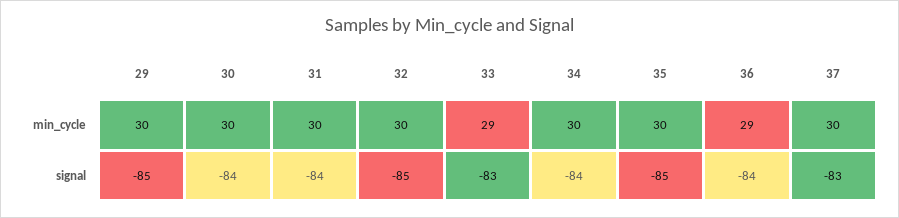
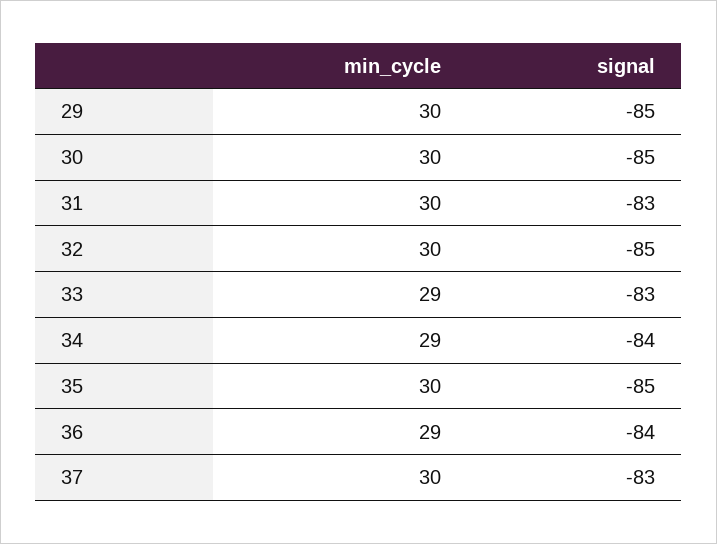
34, min_cycle: 30 -> 29
30, signal: -84 -> -85
31, signal: -84 -> -83

